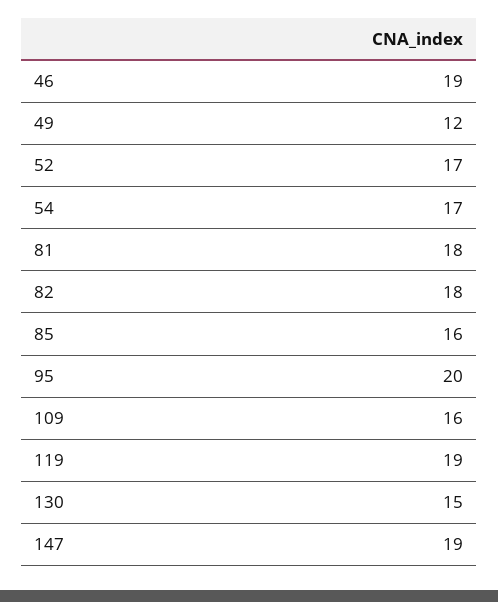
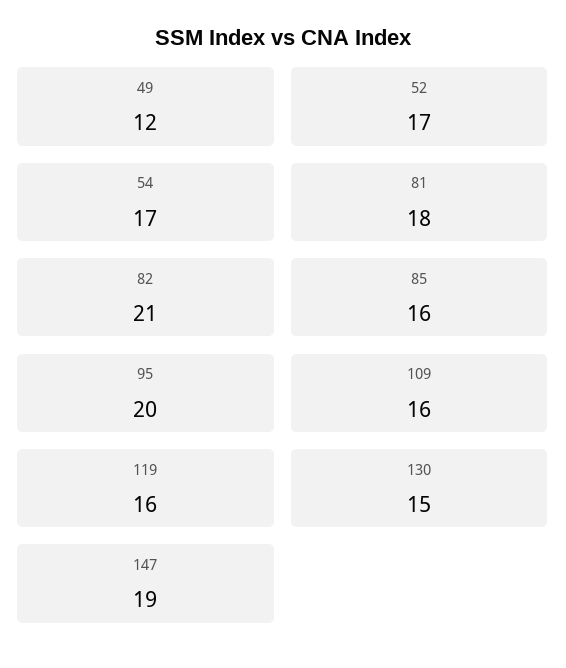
46: 19 -> none
82: 18 -> 21
119: 19 -> 16

